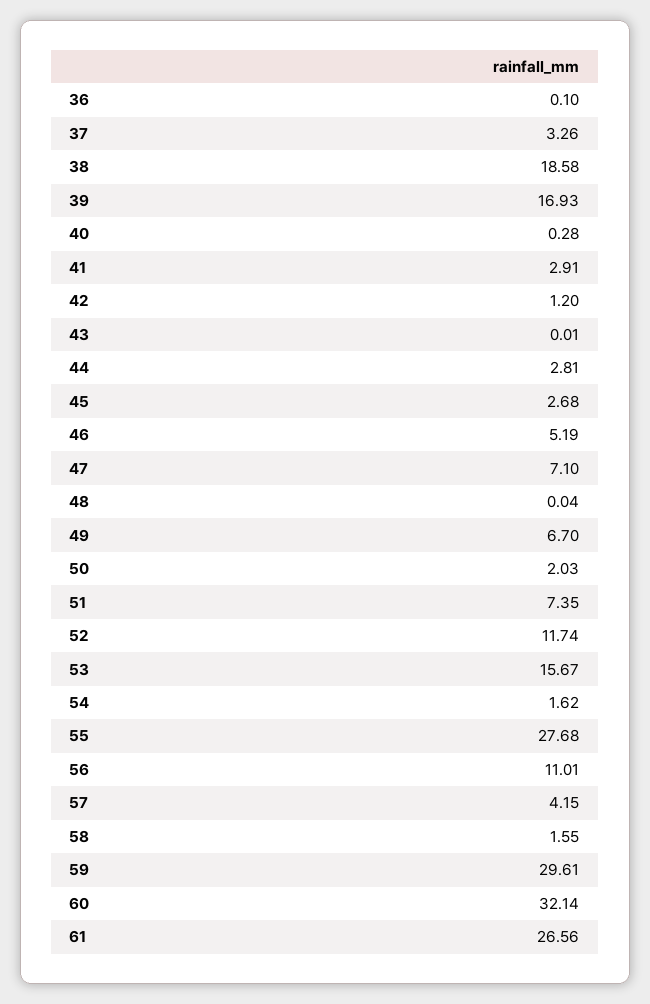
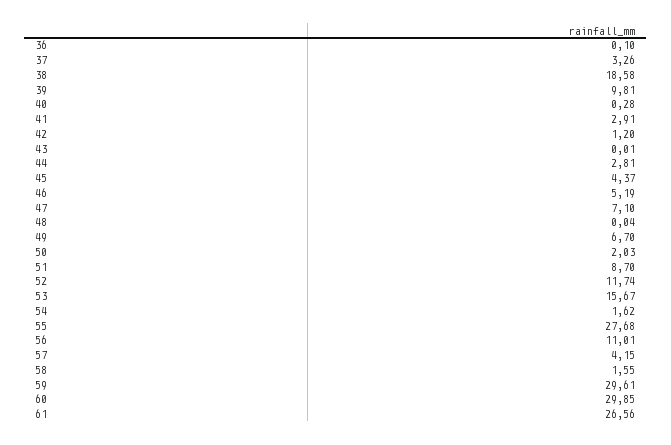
39: 16.93 -> 9.81
45: 2.68 -> 4.37
51: 7.35 -> 8.7
60: 32.14 -> 29.85

